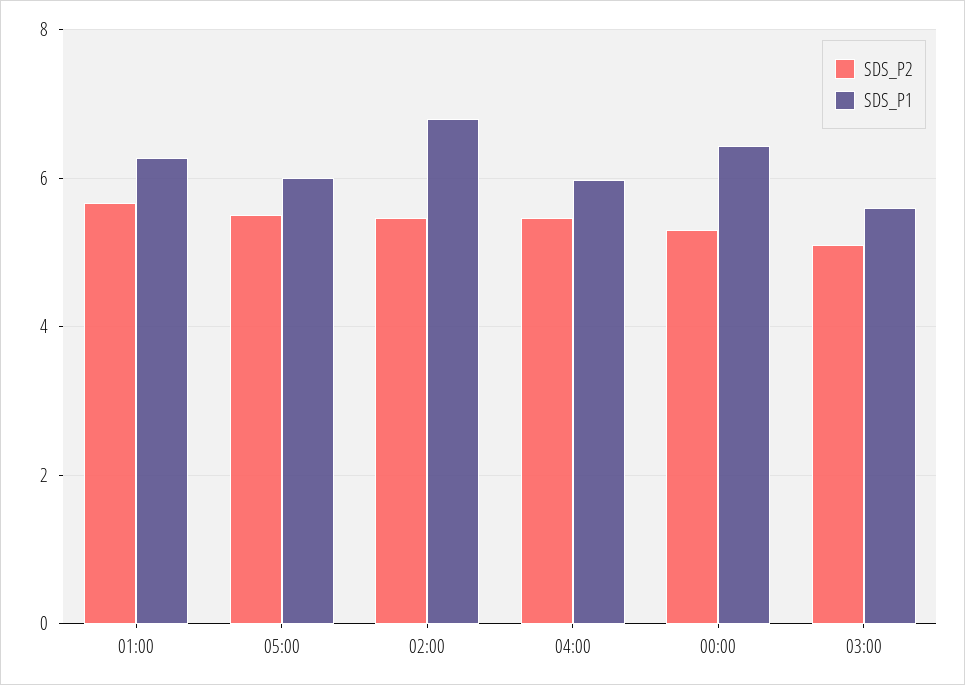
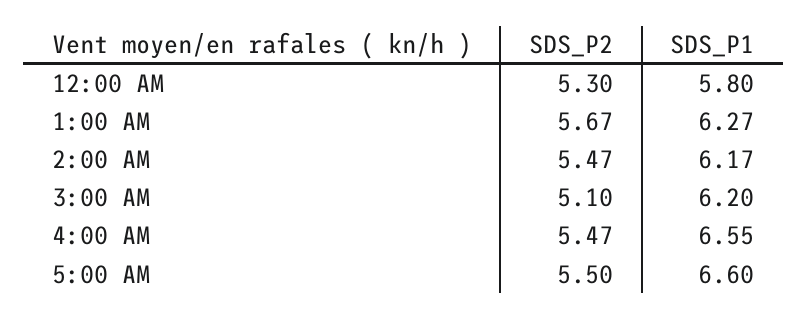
SDS_P1, 05:00: 6 -> 6.6
SDS_P1, 02:00: 6.8 -> 6.17
SDS_P1, 04:00: 6 -> 6.55
SDS_P1, 00:00: 6.4 -> 5.8
SDS_P1, 03:00: 5.6 -> 6.2

